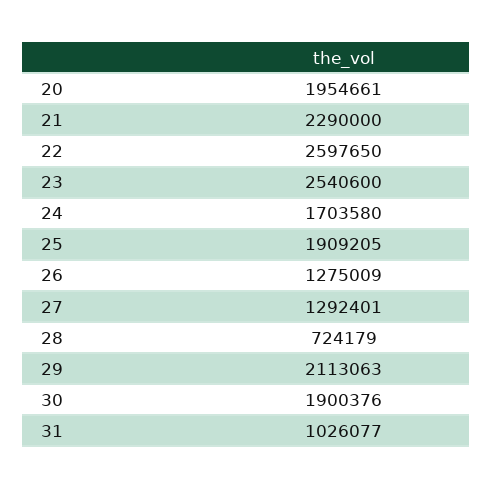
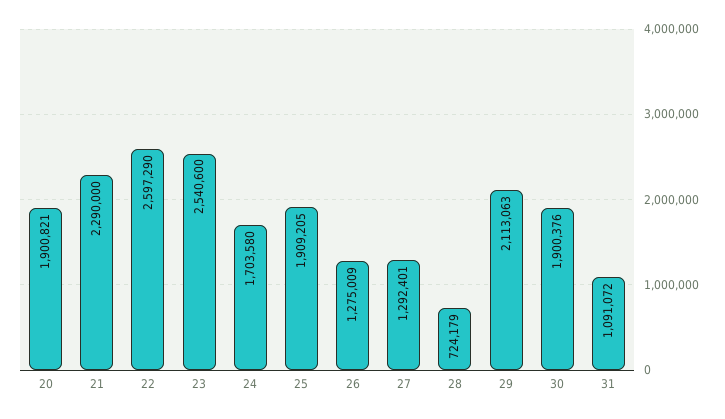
20: 1954661 -> 1900821
22: 2597650 -> 2597290
31: 1026077 -> 1091072

